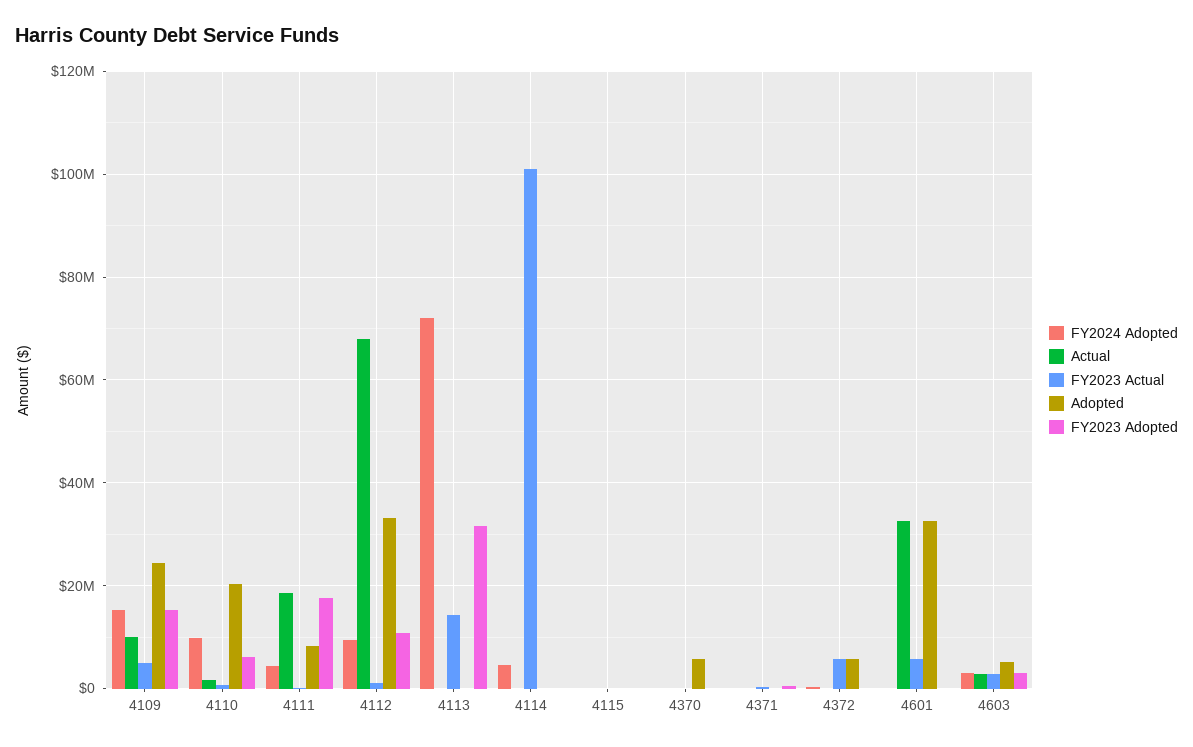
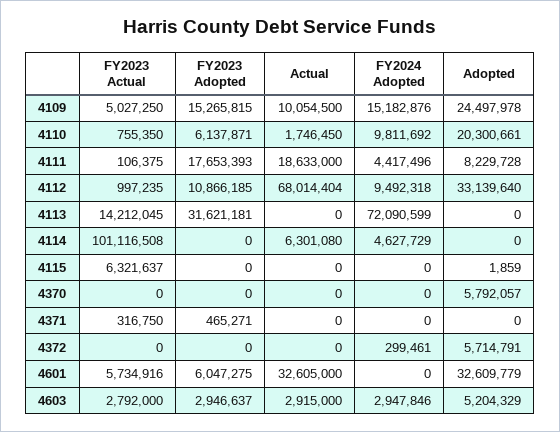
Actual, 4114: 0 -> 6301080
FY2023 Actual, 4115: 0 -> 6321637
FY2023 Actual, 4372: 6000000 -> 0
FY2023 Adopted, 4601: 0 -> 6047275

